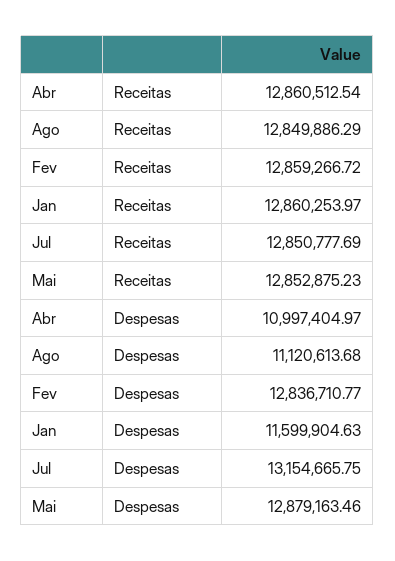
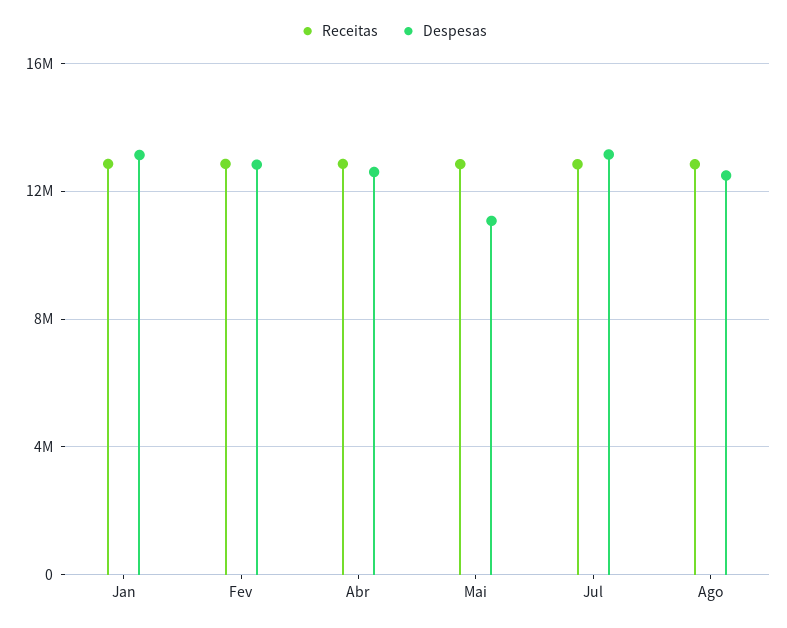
Despesas, Abr: 10997404.97 -> 12500000
Despesas, Ago: 11120613.68 -> 12500000
Despesas, Jan: 11599904.63 -> 13000000
Despesas, Mai: 12879163.46 -> 11000000

